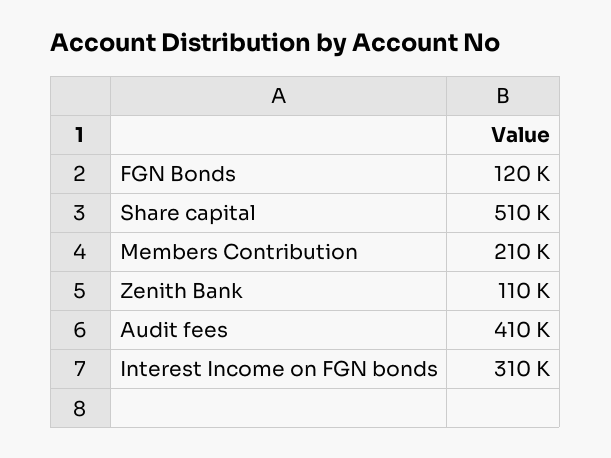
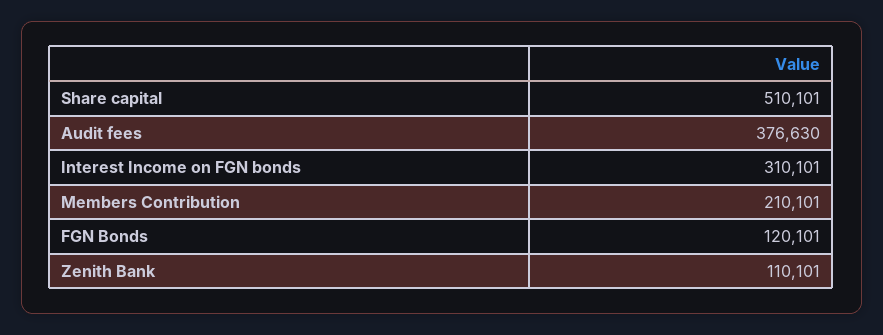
Audit fees: 410000 -> 376630

